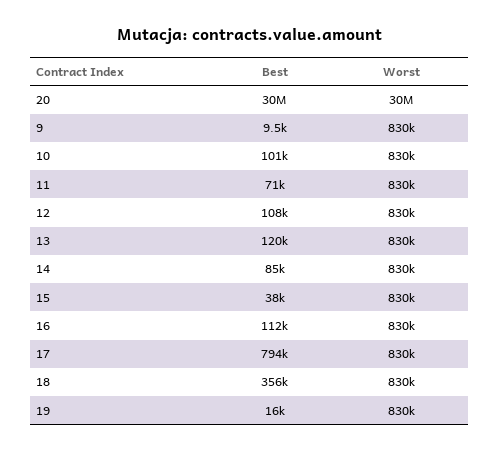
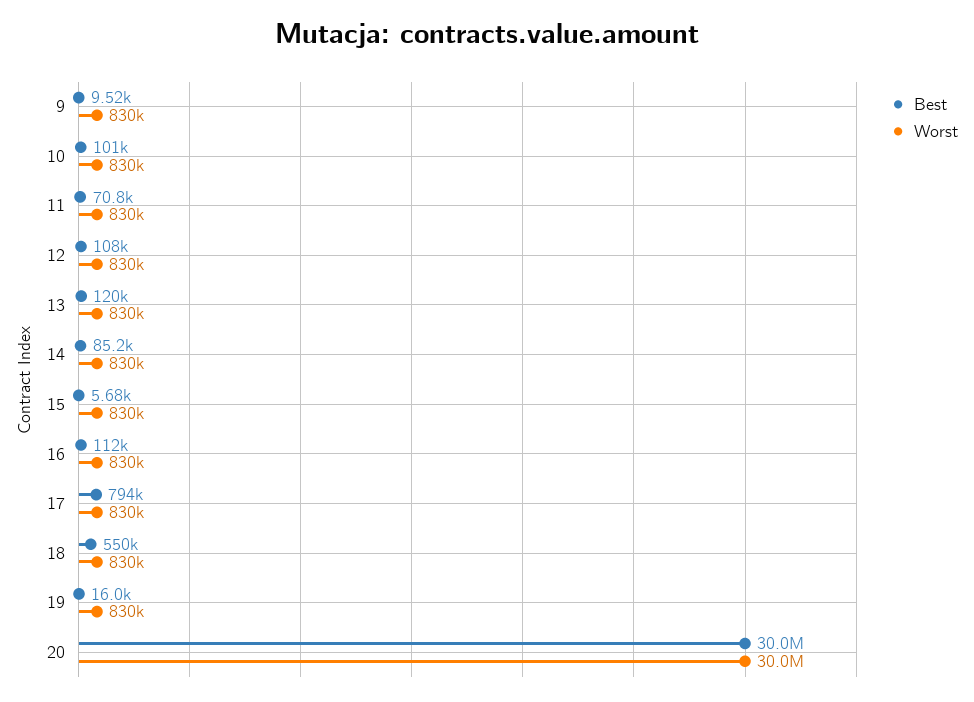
Best, 15: 38000 -> 5680
Best, 18: 356000 -> 550000

